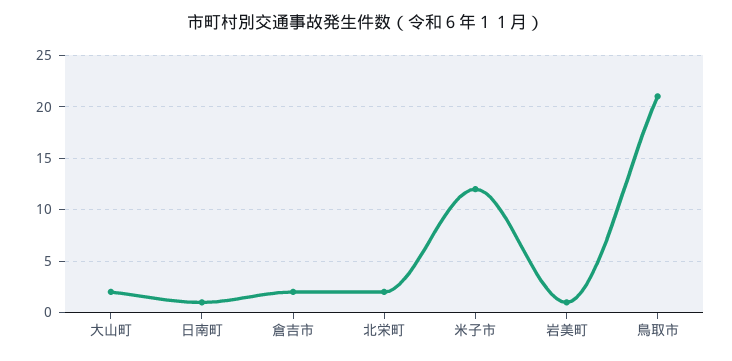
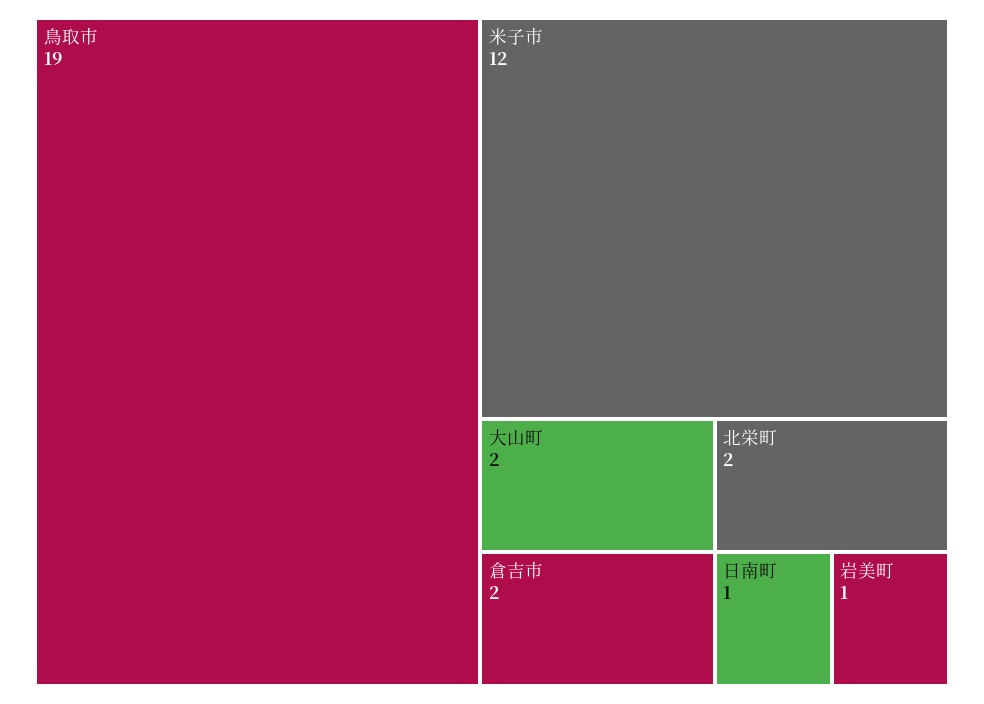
鳥取市: 21 -> 19

